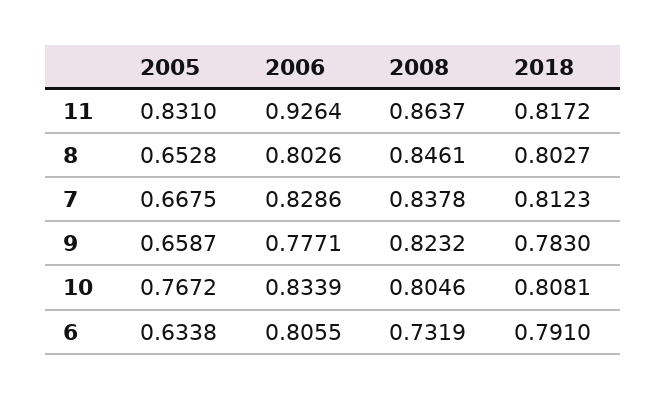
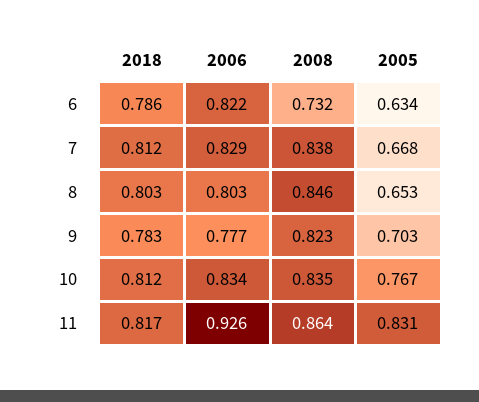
2005, 9: 0.6587 -> 0.703
2008, 10: 0.8046 -> 0.835
2018, 10: 0.8081 -> 0.812
2006, 6: 0.8055 -> 0.822
2018, 6: 0.791 -> 0.786

